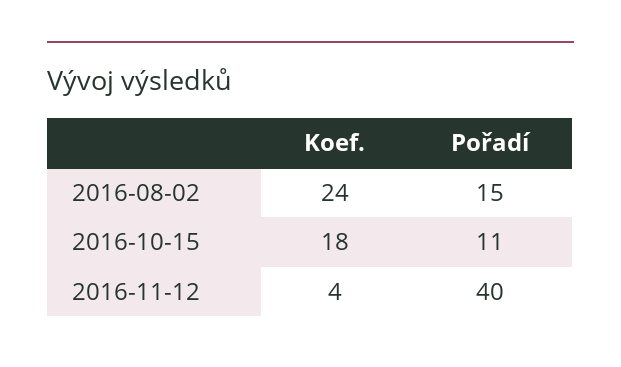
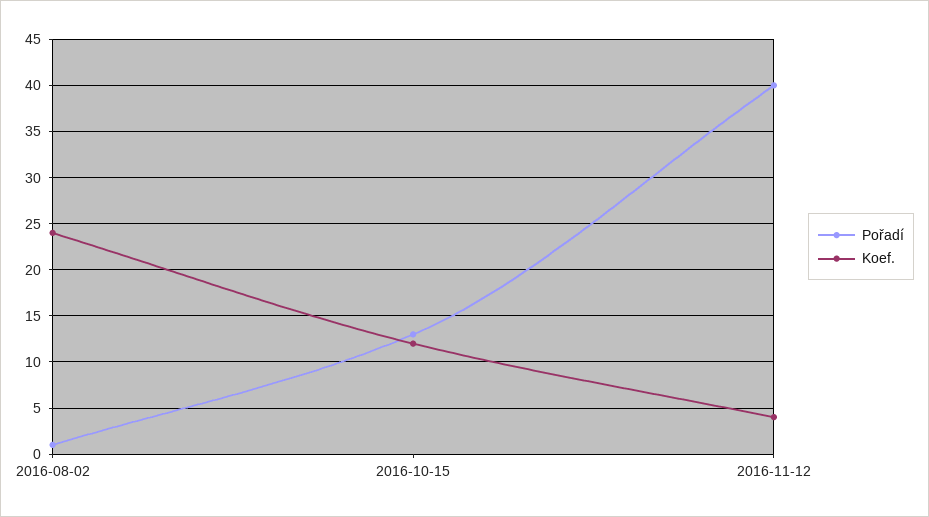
Pořadí, 2016-08-02: 15 -> 1
Koef., 2016-10-15: 18 -> 12
Pořadí, 2016-10-15: 11 -> 13

